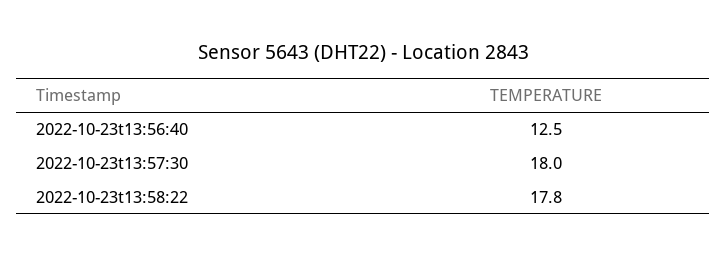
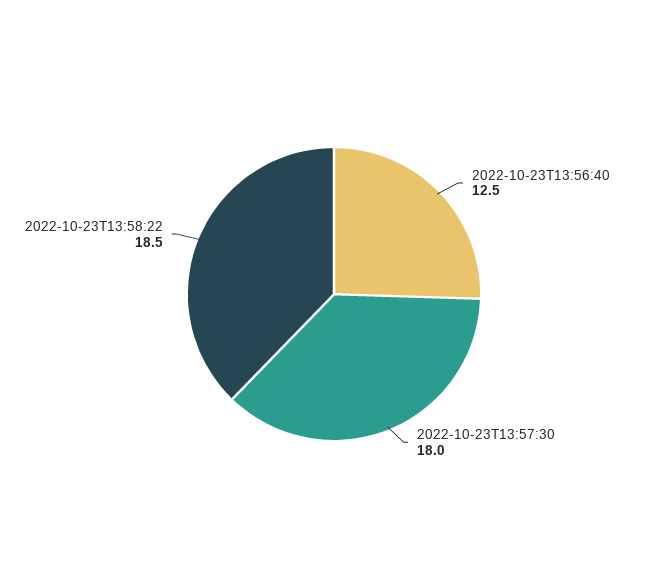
2022-10-23t13:58:22: 17.8 -> 18.5

